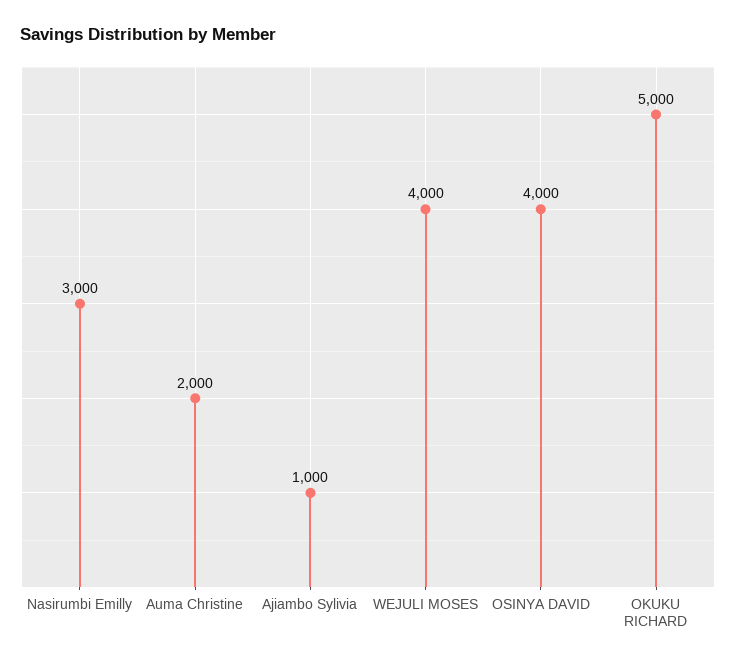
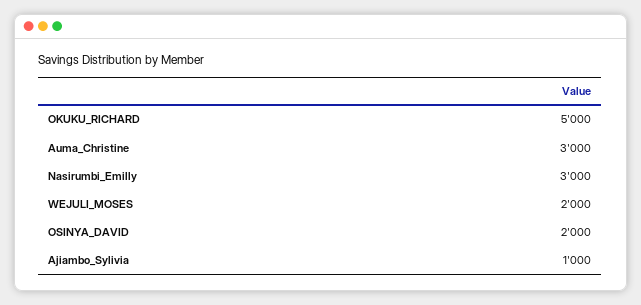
Auma Christine: 2000 -> 3000
WEJULI MOSES: 4000 -> 2000
OSINYA DAVID: 4000 -> 2000

